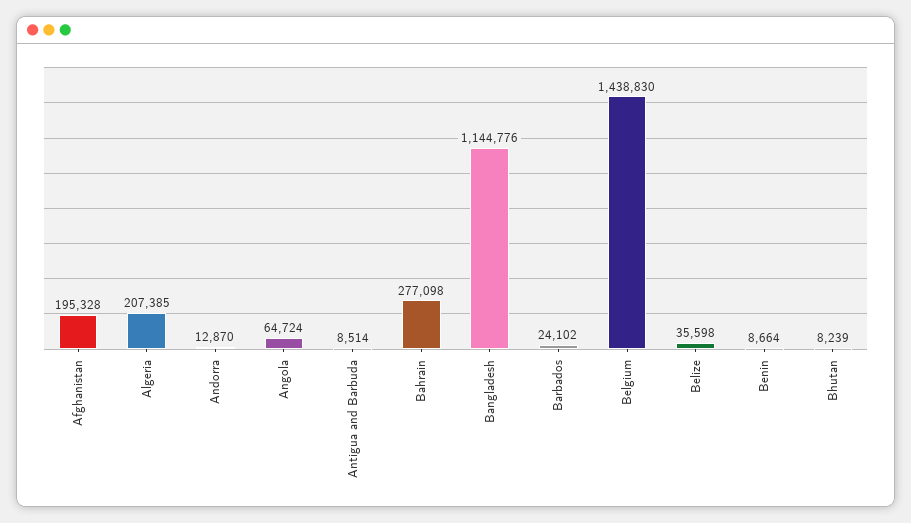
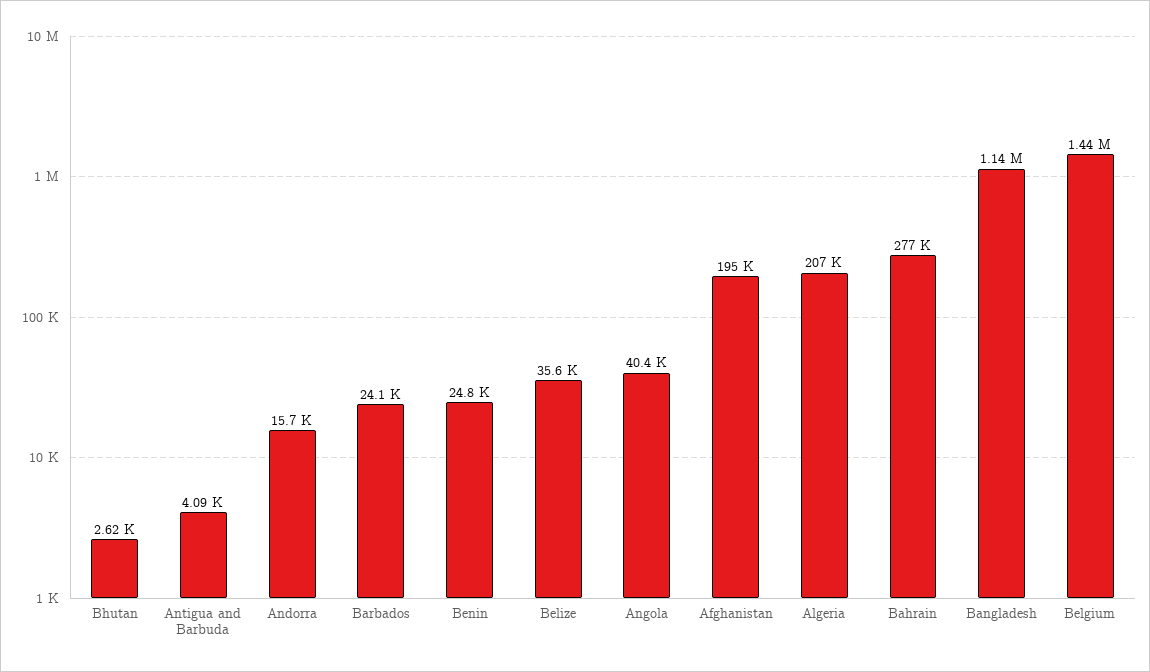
Andorra: 12870 -> 15700
Angola: 64724 -> 40400
Antigua and Barbuda: 8514 -> 4090
Benin: 8664 -> 24800
Bhutan: 8239 -> 2620

